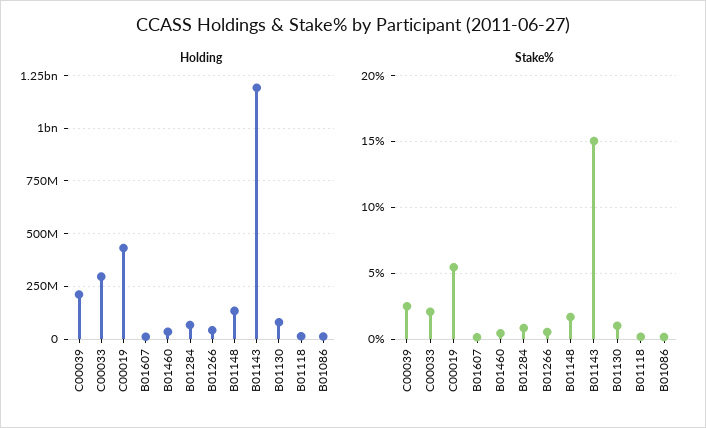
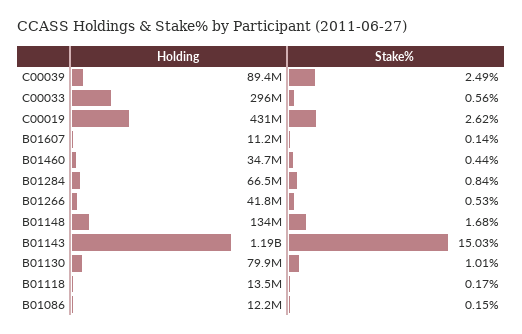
Holding, C00039: 200000000 -> 89400000
Stake%, C00033: 2 -> 0.56
Stake%, C00019: 5.5 -> 2.62

